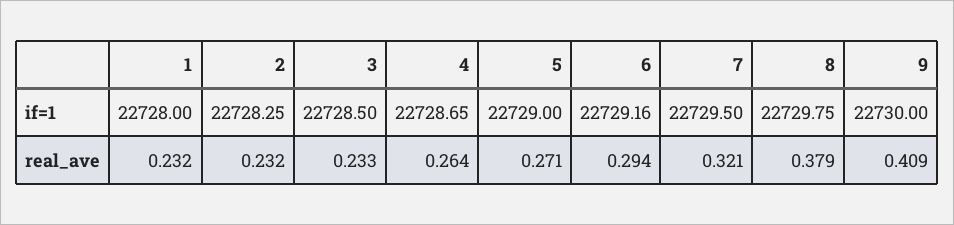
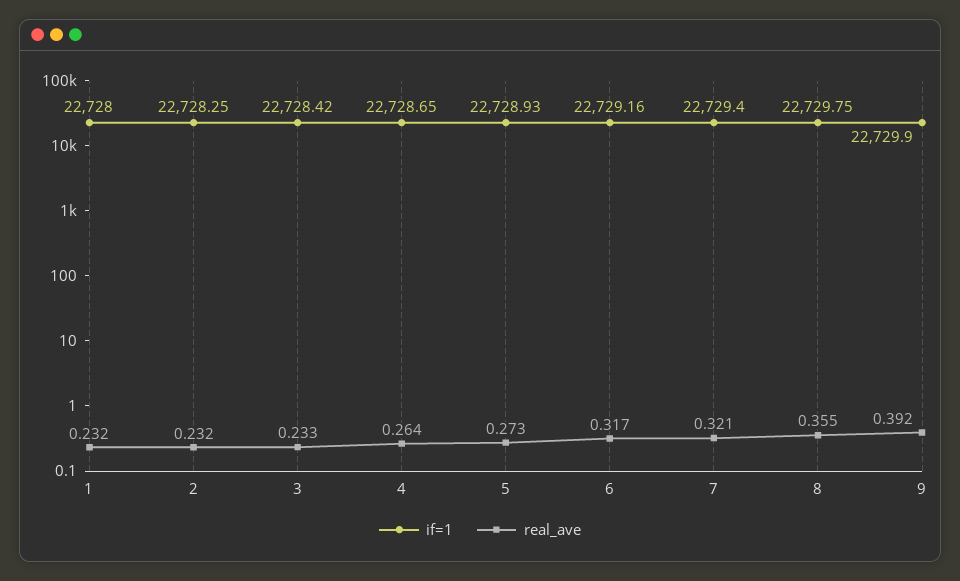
if=1, 3: 22728.5 -> 22728.42
if=1, 5: 22729 -> 22728.93
if=1, 7: 22729.5 -> 22729.4
if=1, 9: 22730 -> 22729.9
real_ave, 5: 0.271 -> 0.273
real_ave, 6: 0.294 -> 0.317
real_ave, 8: 0.379 -> 0.355
real_ave, 9: 0.409 -> 0.392

